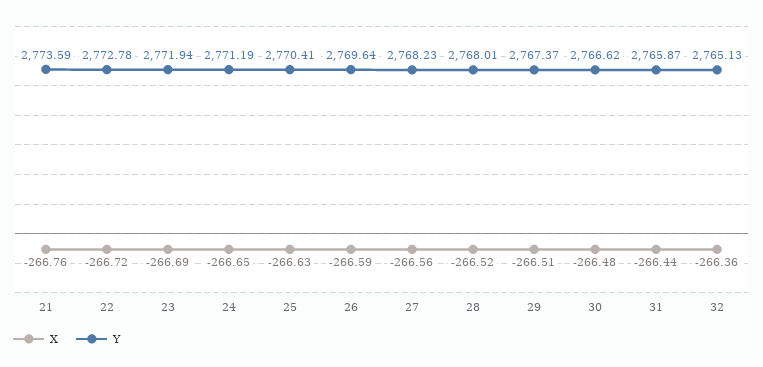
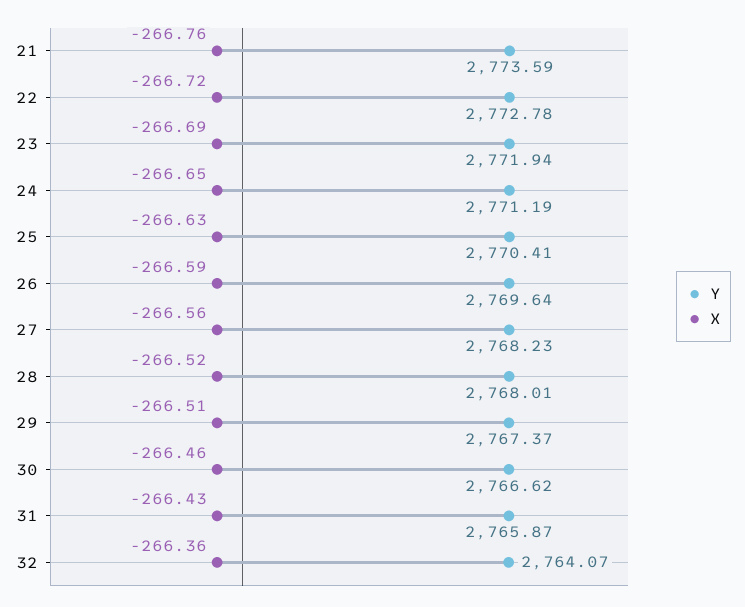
X, 30: -266.48 -> -266.46
X, 31: -266.44 -> -266.43
Y, 32: 2765.13 -> 2764.07

